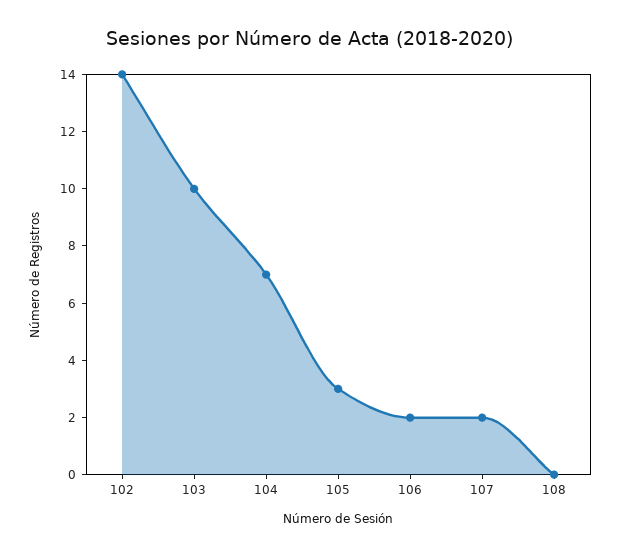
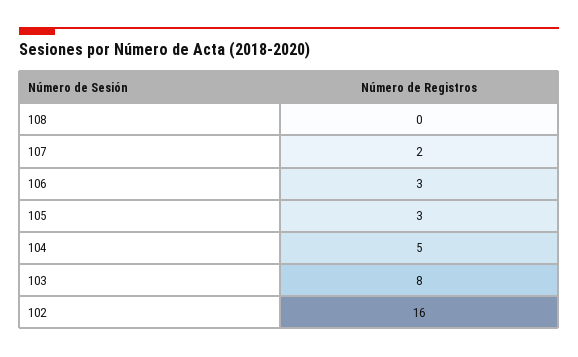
102: 14 -> 16
103: 10 -> 8
104: 7 -> 5
106: 2 -> 3

